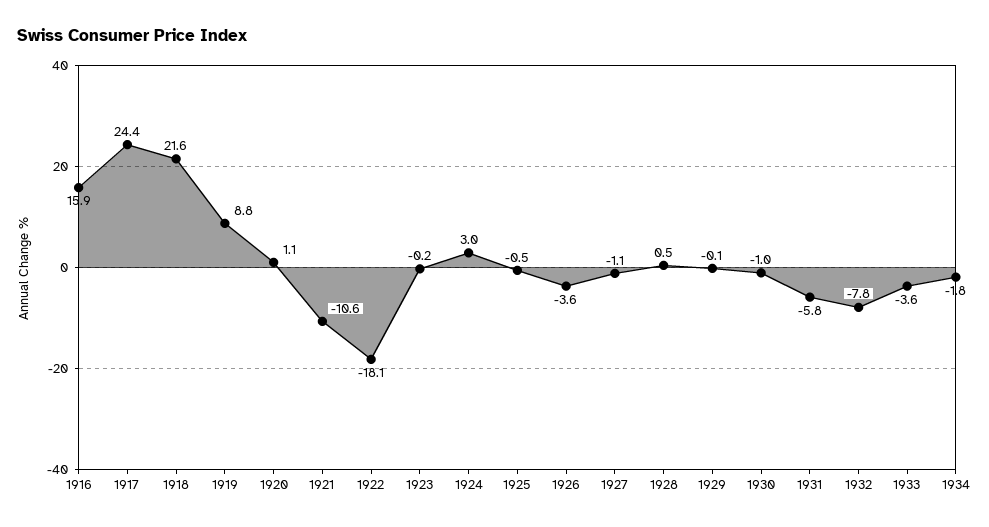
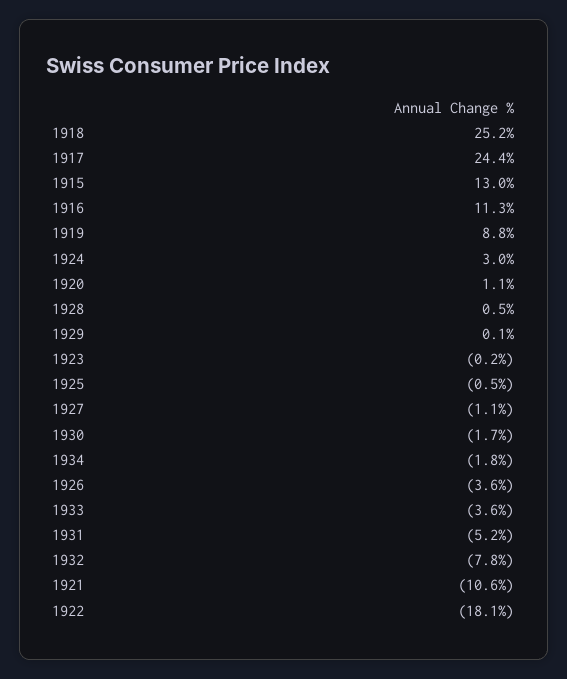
1916: 15.9 -> 11.3
1918: 21.6 -> 25.2
1929: -0.1 -> 0.1
1930: -1 -> -1.7
1931: -5.8 -> -5.2
1915: none -> 13

